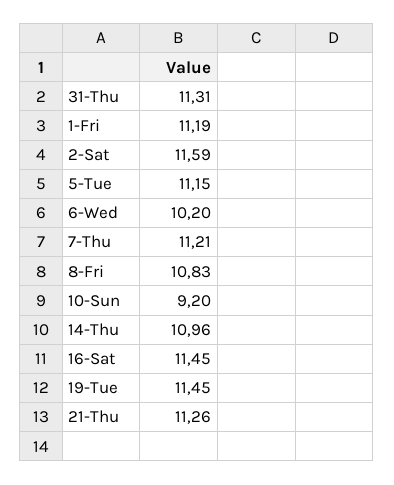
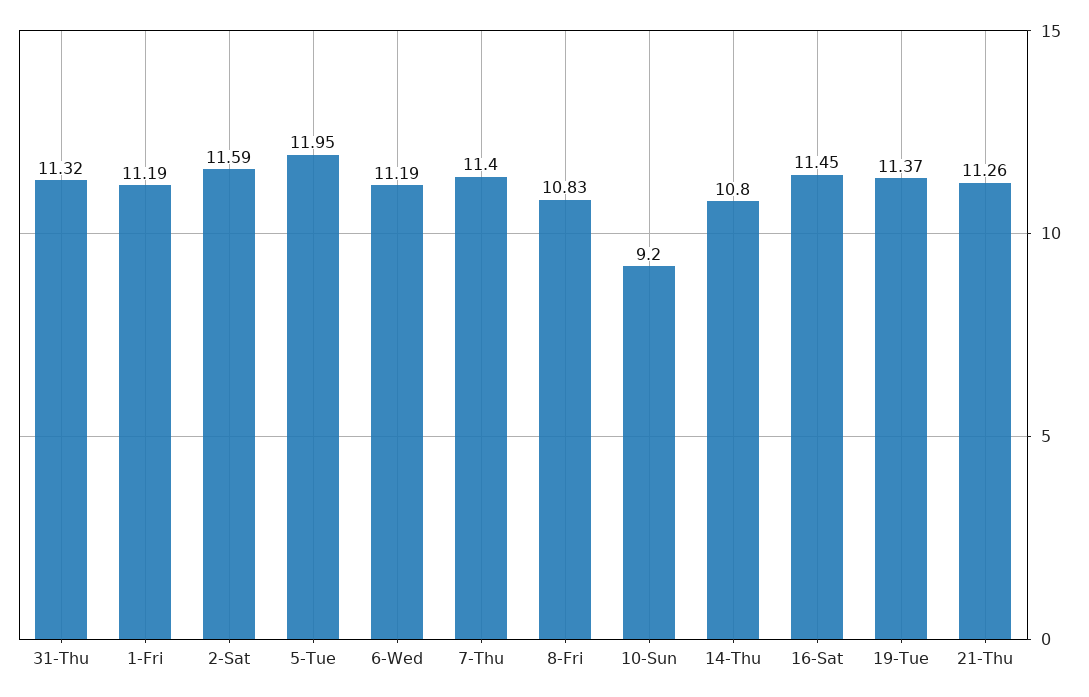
31-Thu: 11.31 -> 11.32
5-Tue: 11.15 -> 11.95
6-Wed: 10.2 -> 11.19
7-Thu: 11.21 -> 11.4
14-Thu: 10.96 -> 10.8
19-Tue: 11.45 -> 11.37

